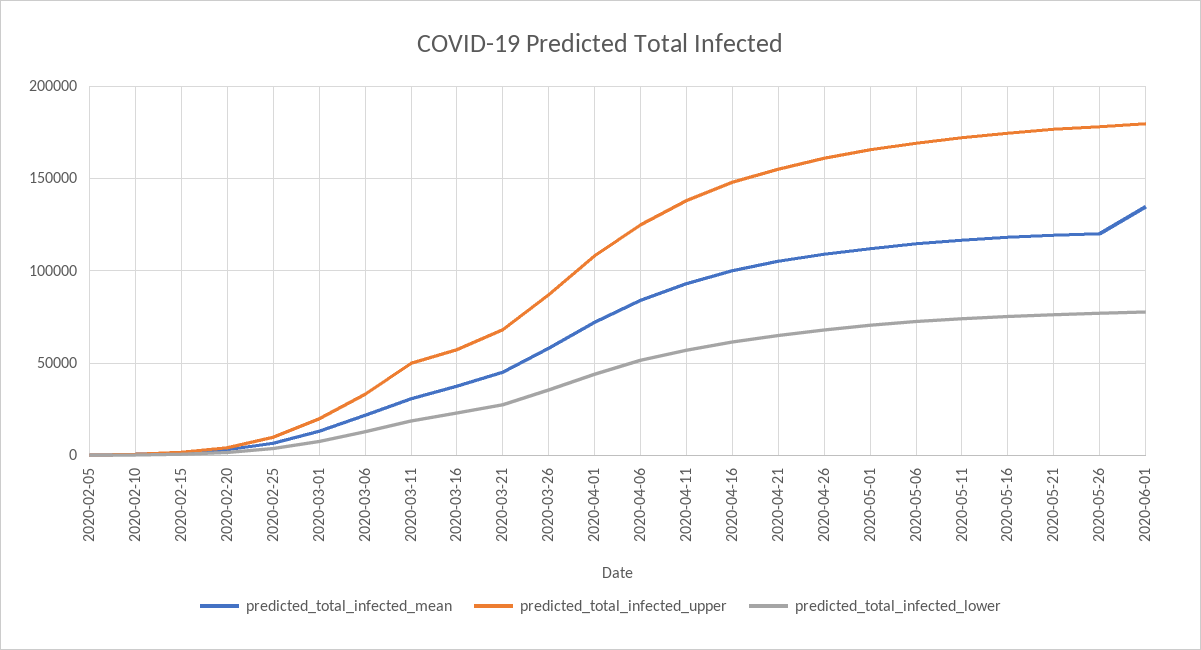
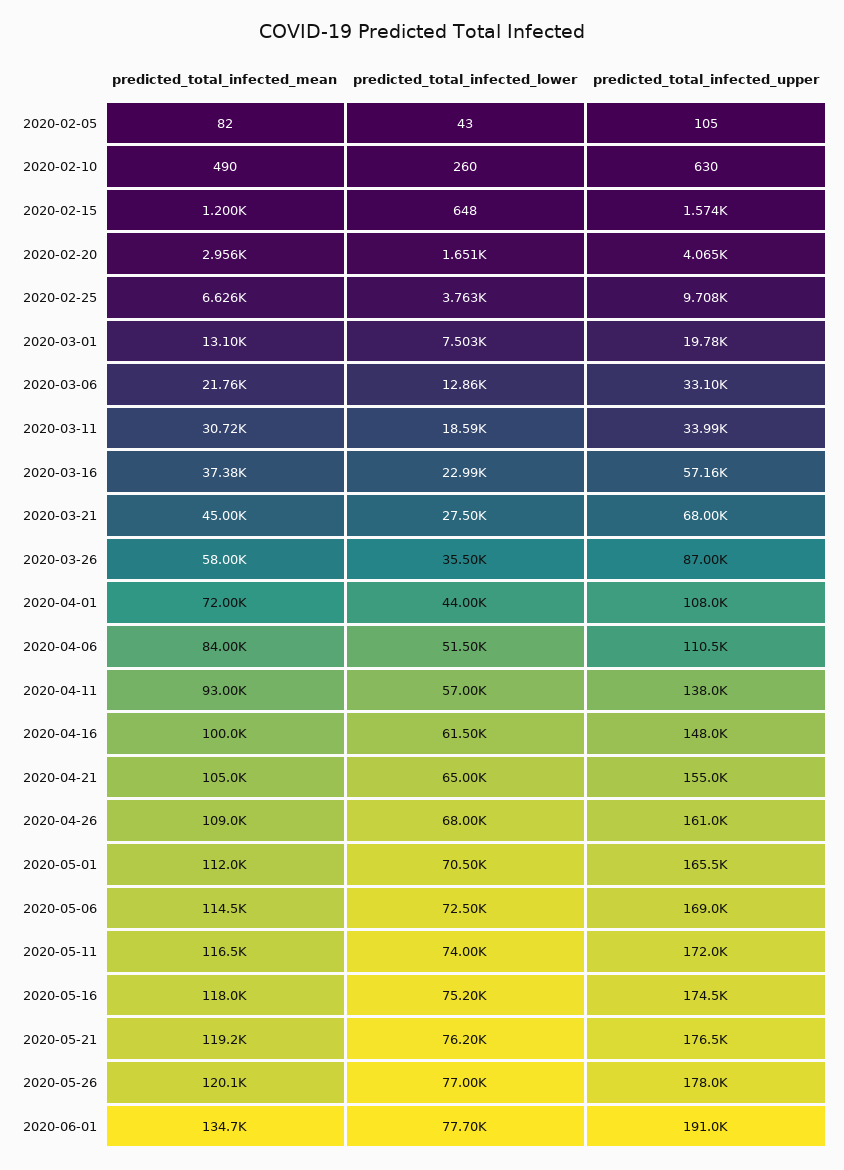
predicted_total_infected_upper, 2020-03-11: 50000 -> 33990
predicted_total_infected_upper, 2020-04-06: 125000 -> 110500
predicted_total_infected_upper, 2020-06-01: 180000 -> 191000

